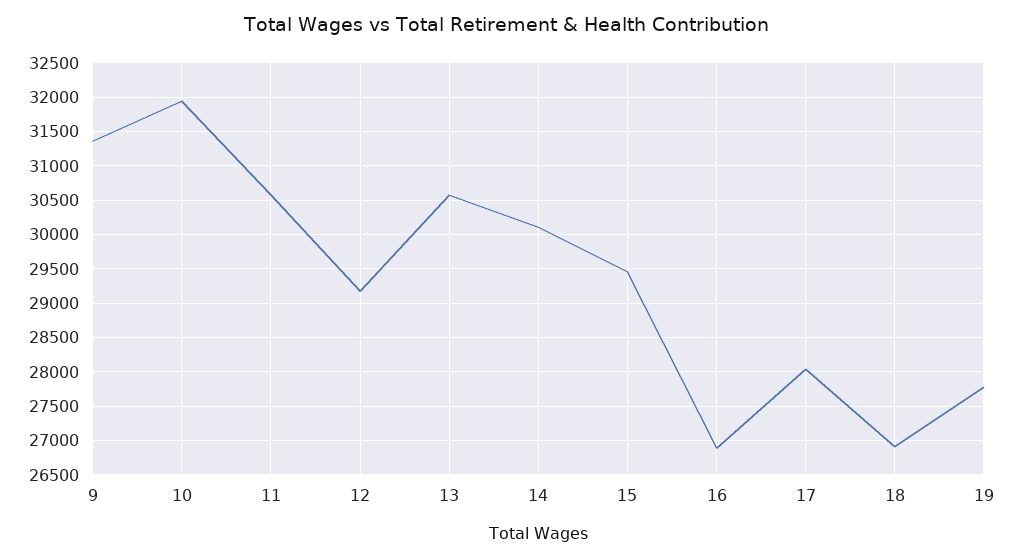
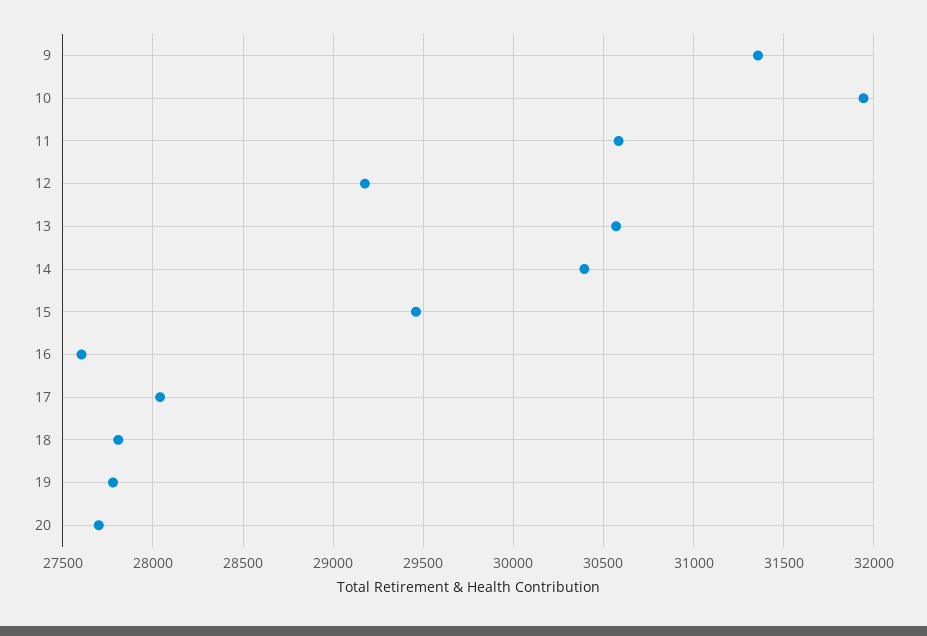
14: 30100 -> 30400
16: 26900 -> 27600
18: 26900 -> 27800
20: none -> 27700

